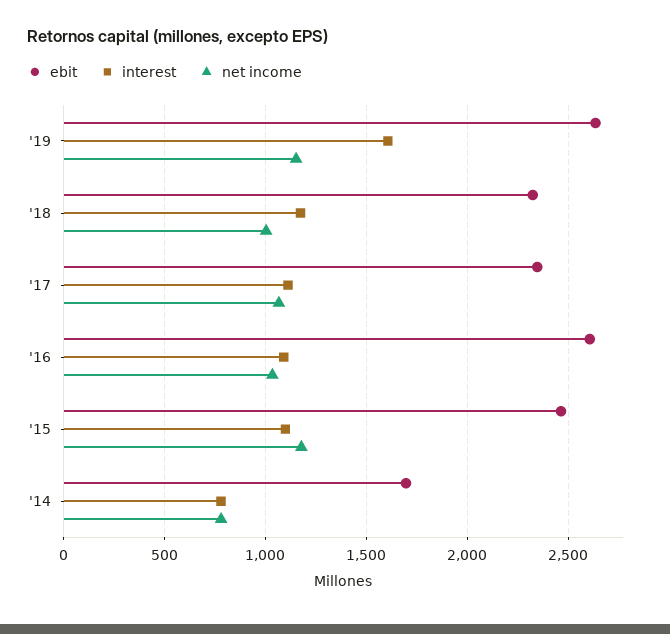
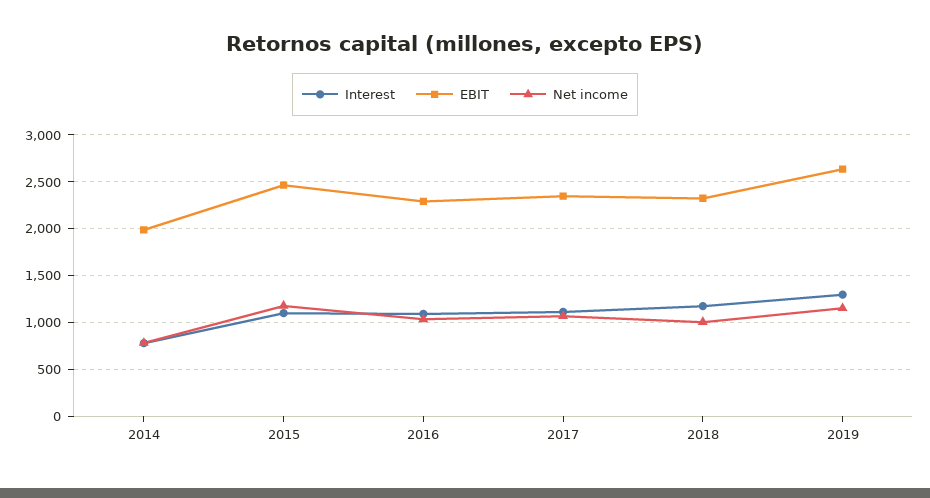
interest, '19: 1600 -> 1300
ebit, '16: 2600 -> 2300
ebit, '14: 1700 -> 2000

